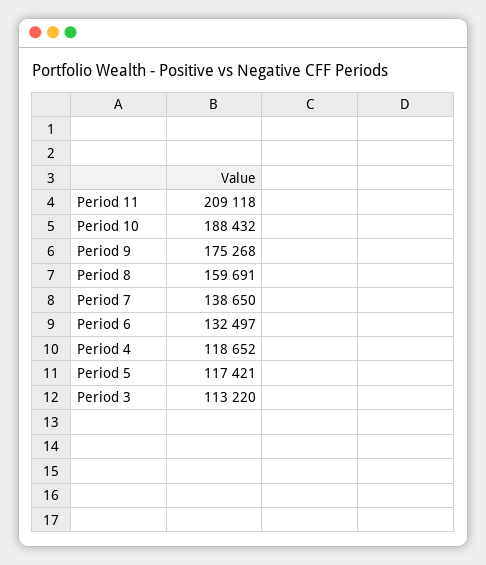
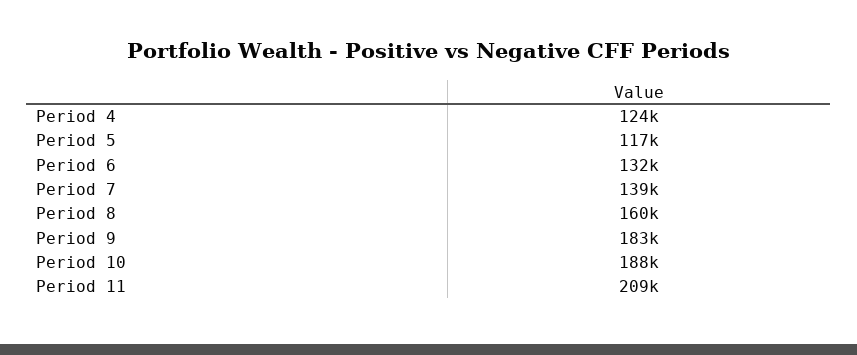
Period 9: 175268 -> 183000
Period 4: 118652 -> 124000
Period 3: 113220 -> none

